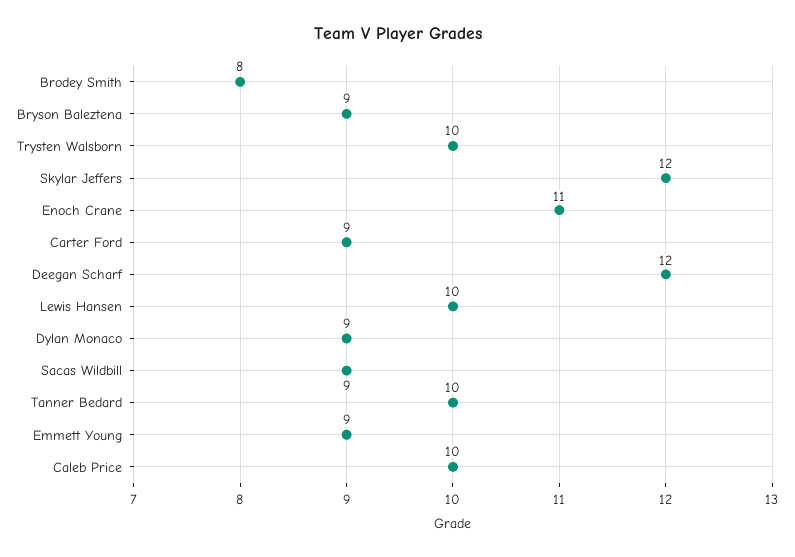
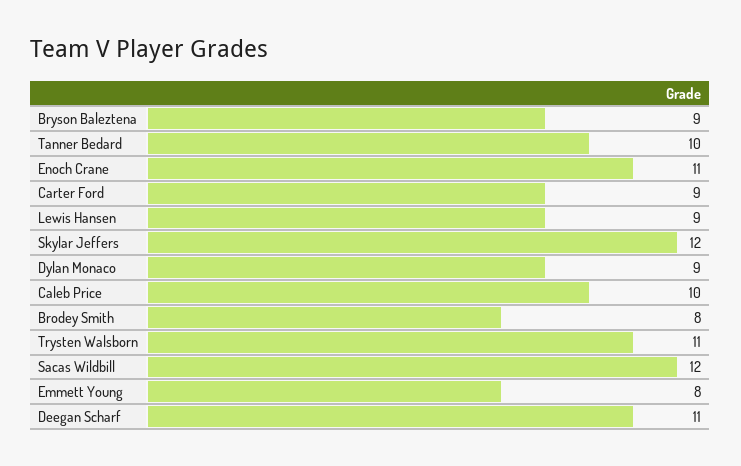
Trysten Walsborn: 10 -> 11
Deegan Scharf: 12 -> 11
Lewis Hansen: 10 -> 9
Sacas Wildbill: 9 -> 12
Emmett Young: 9 -> 8

